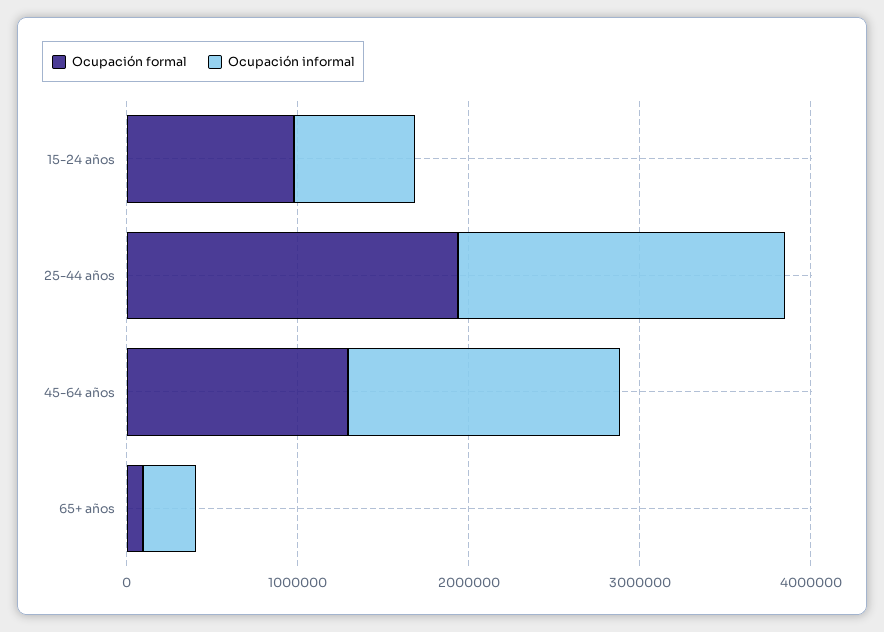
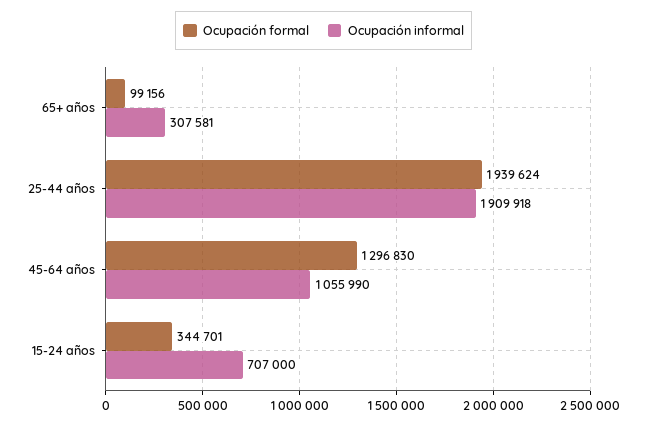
Ocupación formal, 15-24 años: 1000000 -> 344701
Ocupación informal, 45-64 años: 1600000 -> 1055990

